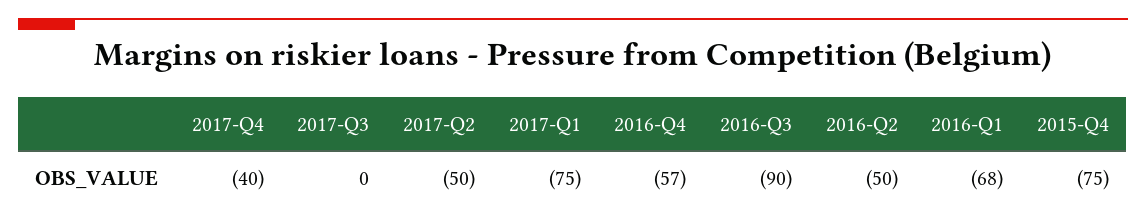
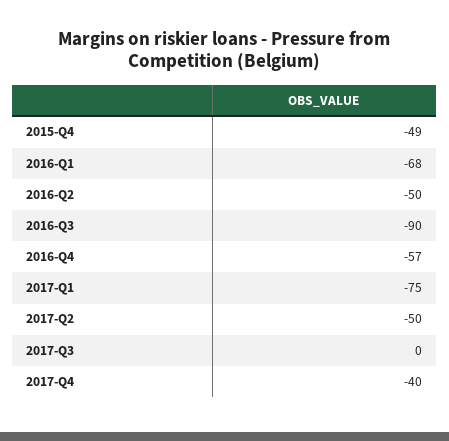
2015-Q4: -75 -> -49

